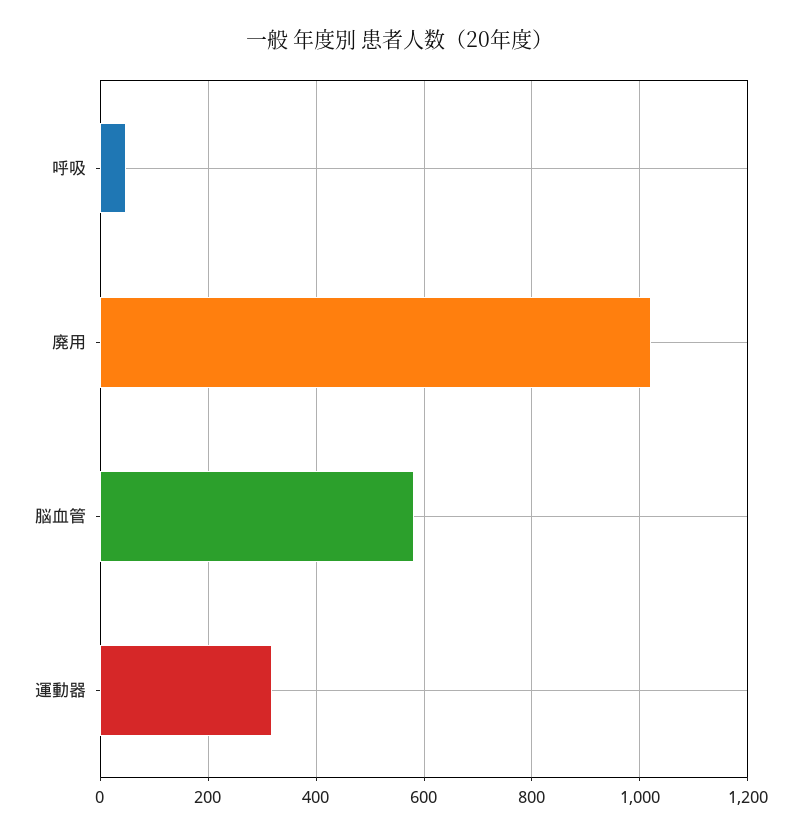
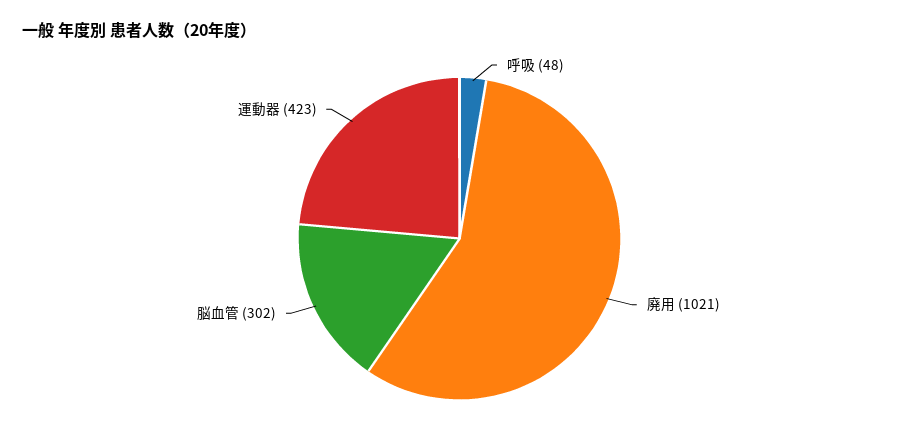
脳血管: 580 -> 302
運動器: 320 -> 423

